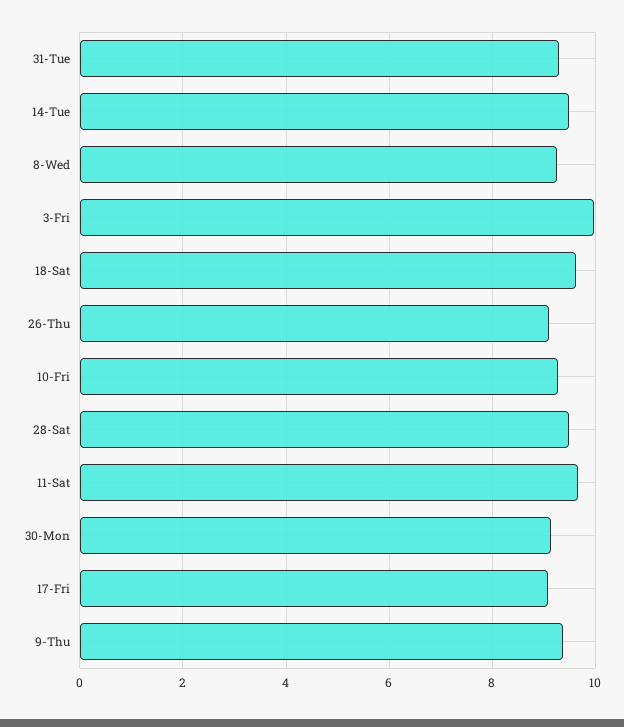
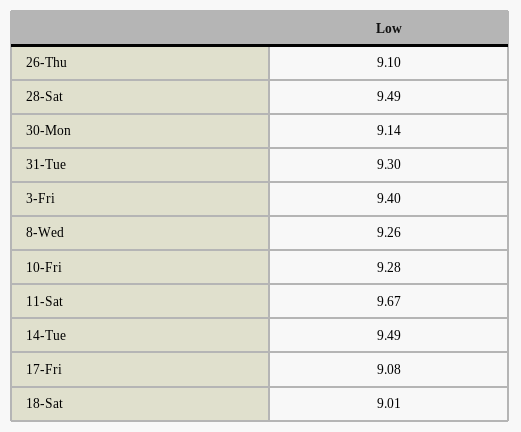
3-Fri: 10 -> 9.4
18-Sat: 9.6 -> 9.01
9-Thu: 9.4 -> none

